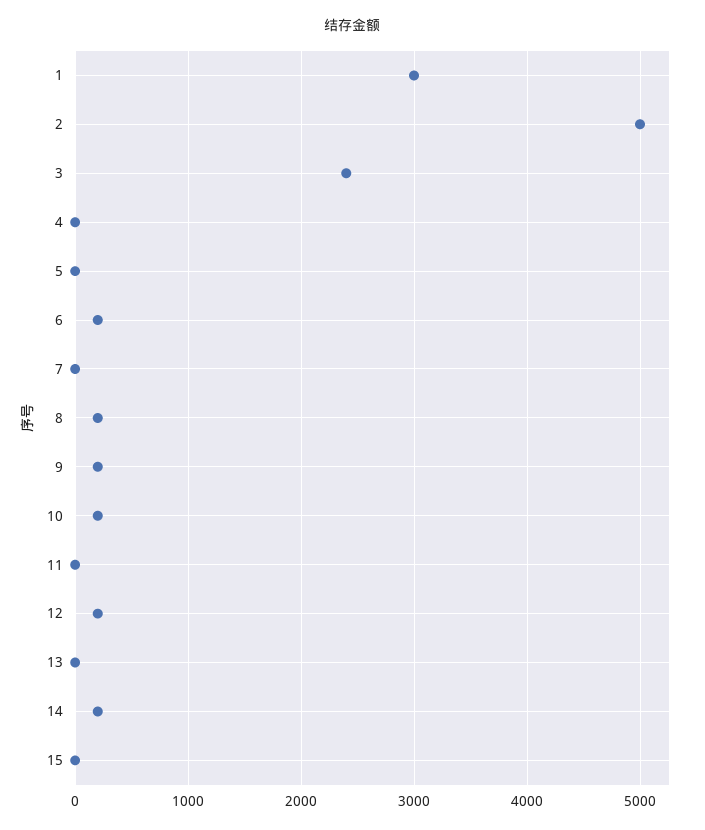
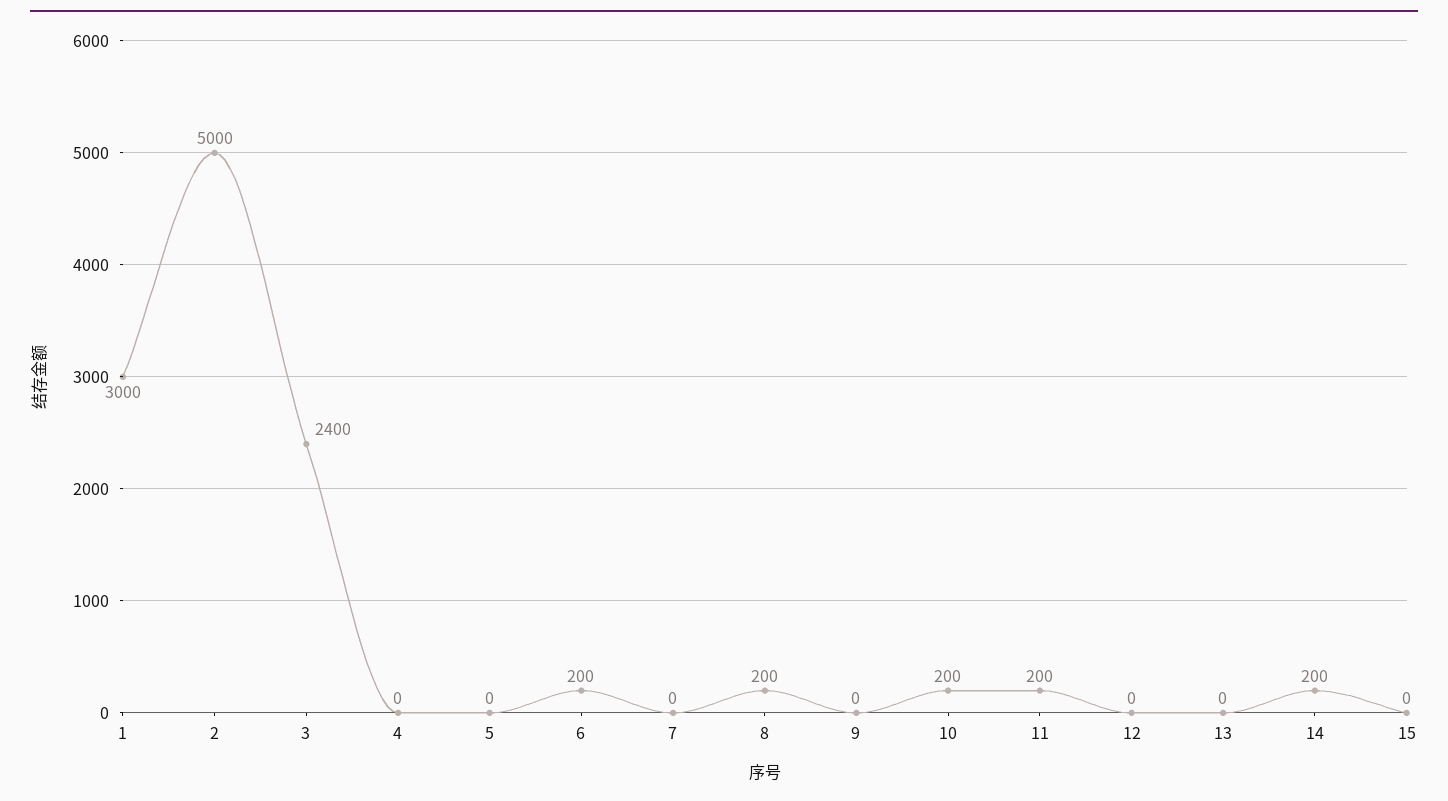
9: 200 -> 0
11: 0 -> 200
12: 200 -> 0

